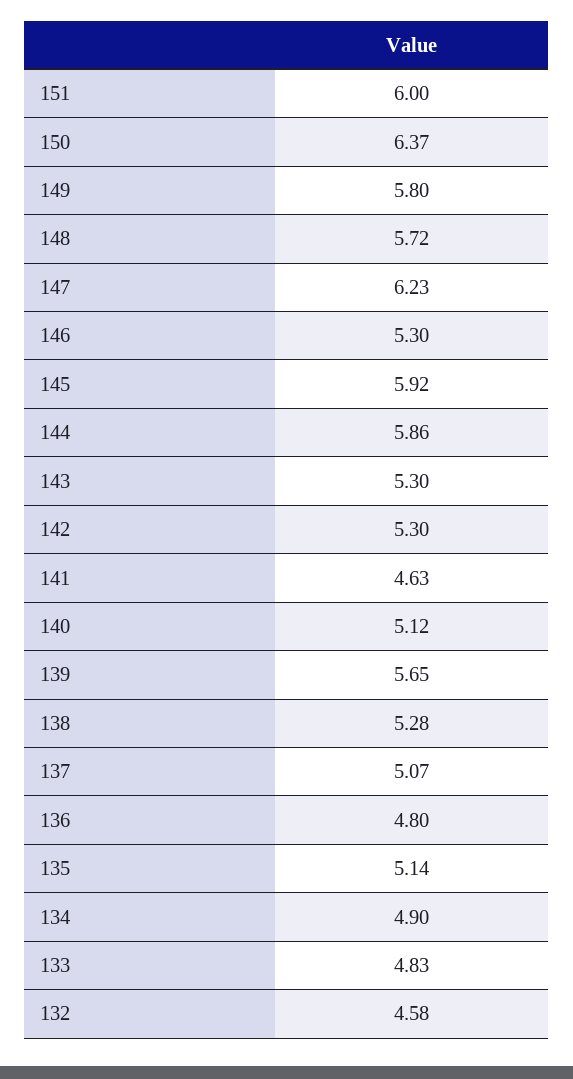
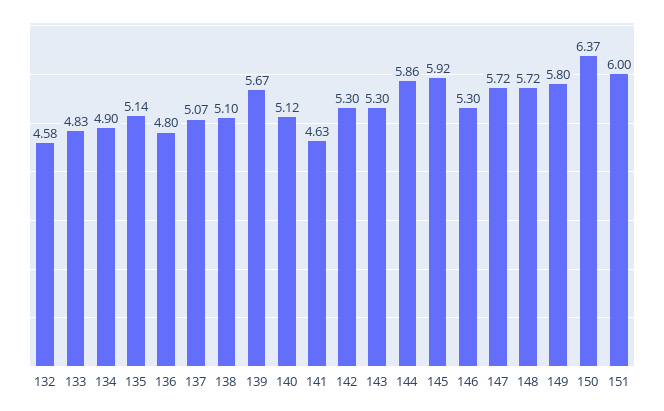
147: 6.23 -> 5.72
139: 5.65 -> 5.67
138: 5.28 -> 5.1

